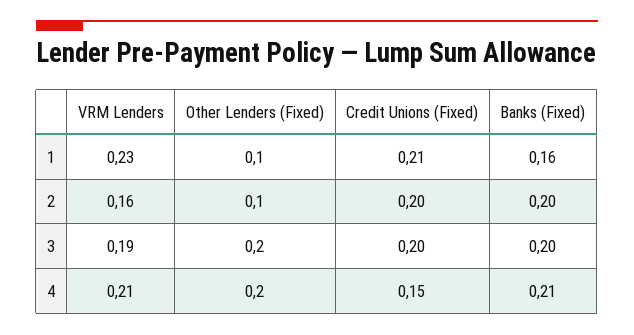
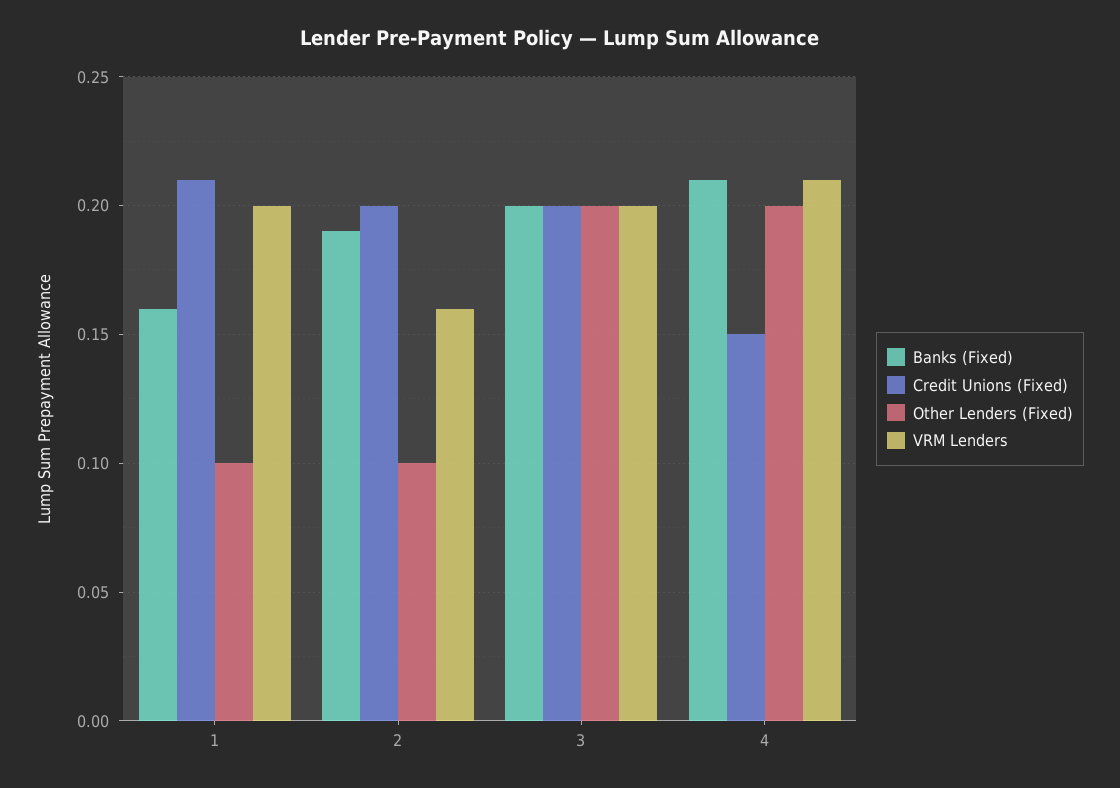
VRM Lenders, 1: 0.23 -> 0.2
Banks (Fixed), 2: 0.2 -> 0.19
VRM Lenders, 3: 0.19 -> 0.2

